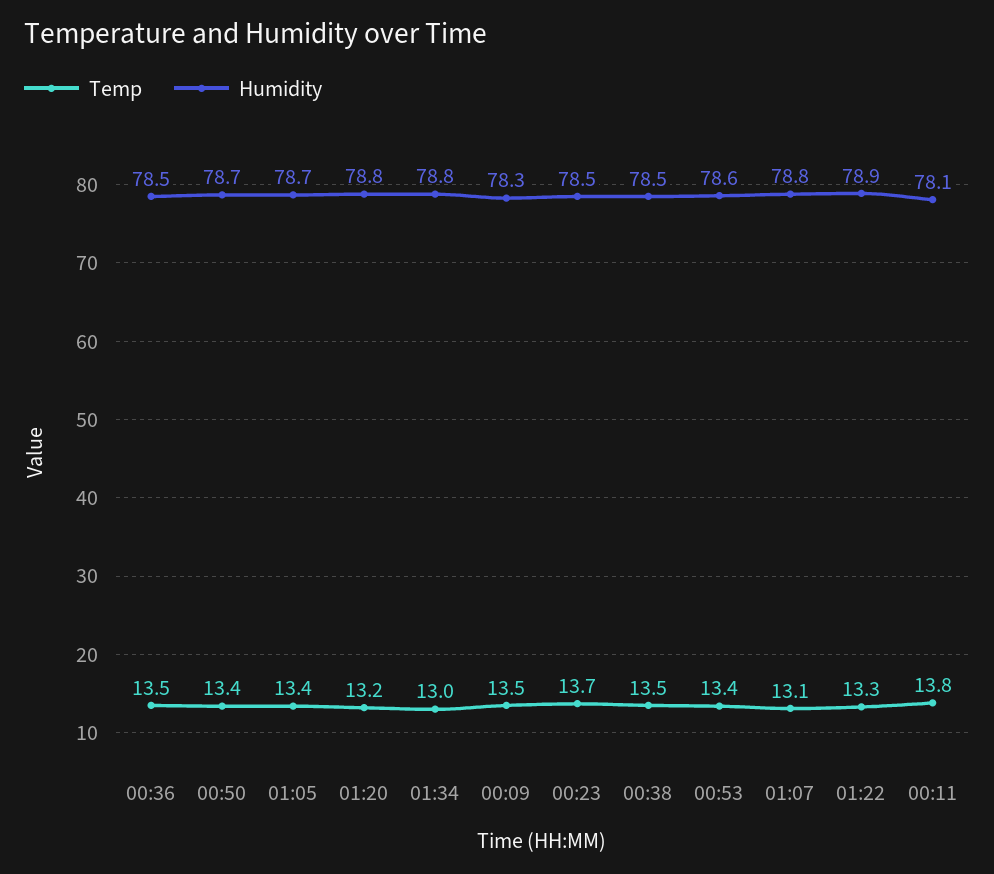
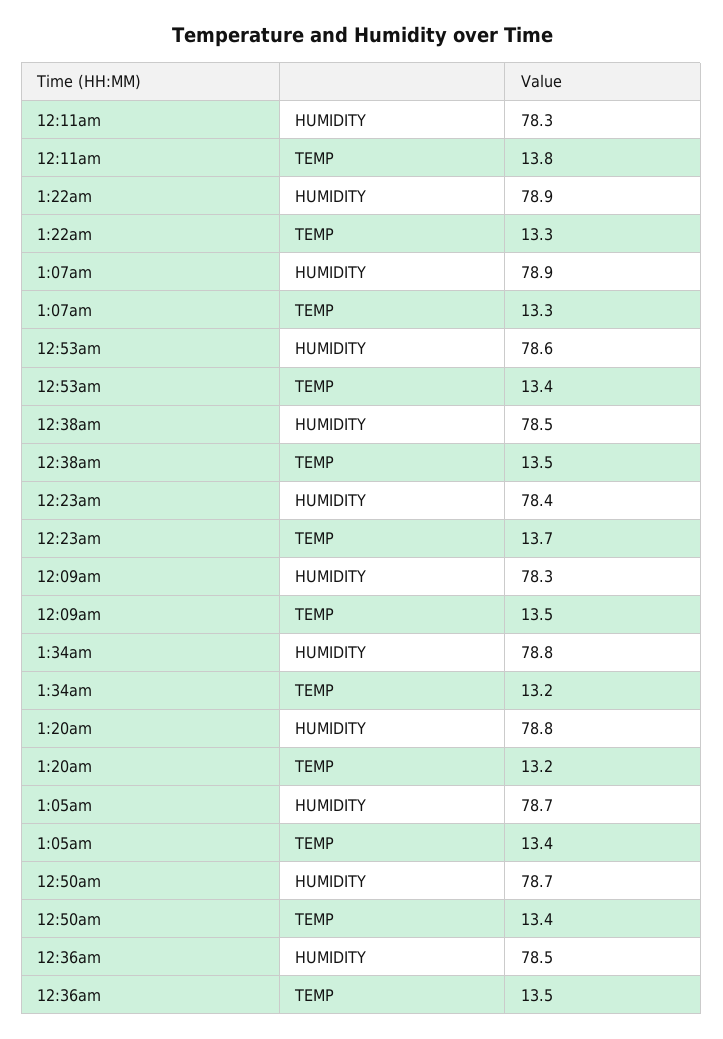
Temp, 01:34: 13 -> 13.2
Humidity, 00:23: 78.5 -> 78.4
Temp, 01:07: 13.1 -> 13.3
Humidity, 01:07: 78.8 -> 78.9
Humidity, 00:11: 78.1 -> 78.3

